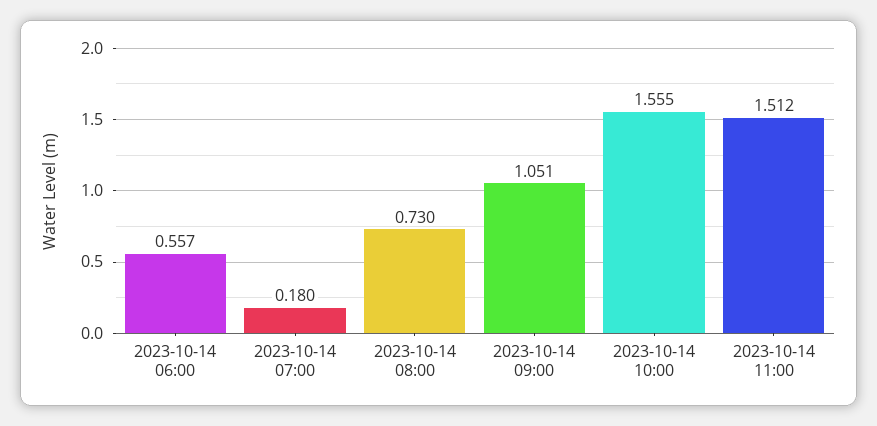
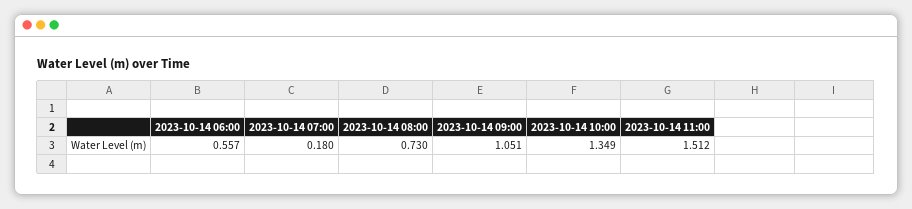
2023-10-14 10:00: 1.555 -> 1.349

